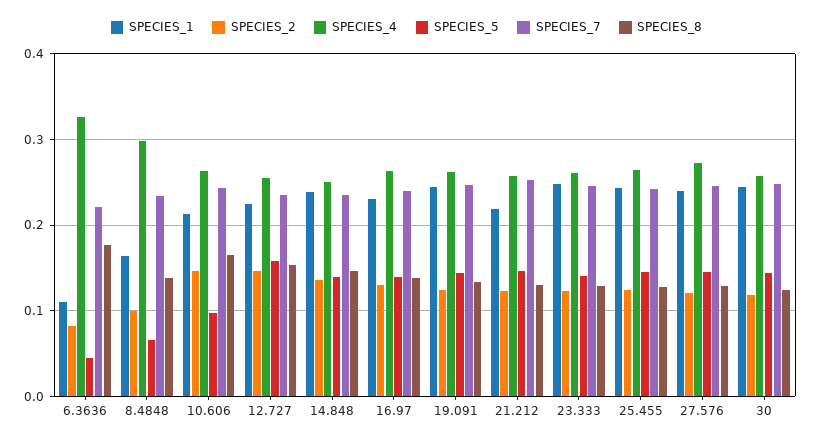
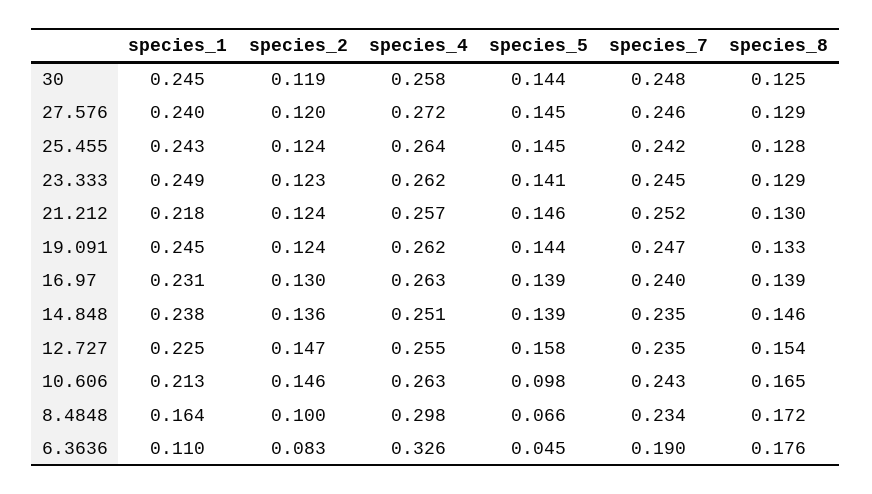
SPECIES_7, 6.3636: 0.22 -> 0.19
SPECIES_8, 8.4848: 0.14 -> 0.172

